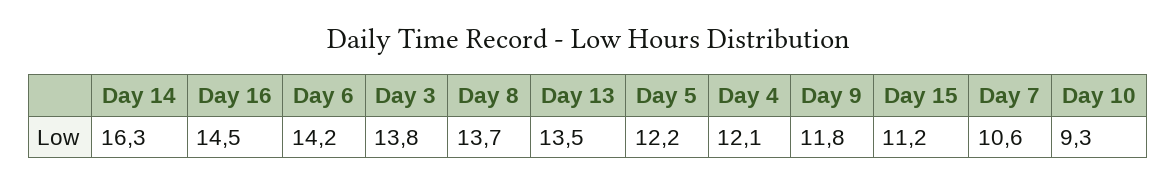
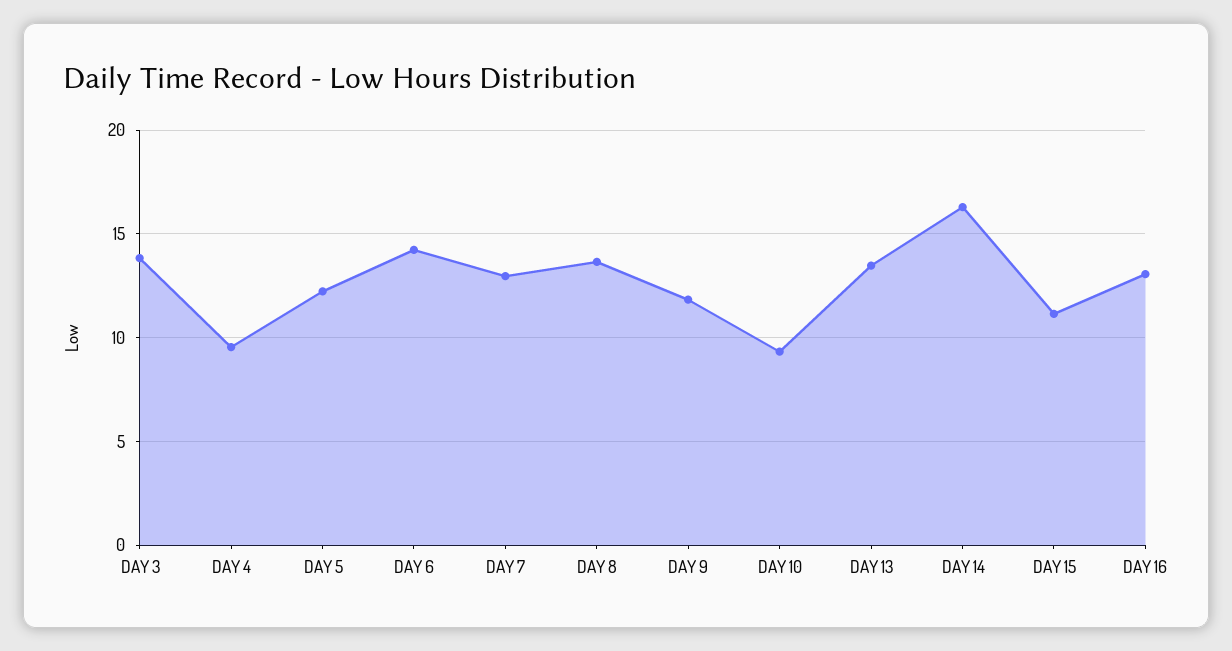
Day 16: 14.5 -> 13
Day 4: 12.1 -> 9.5
Day 7: 10.6 -> 13

